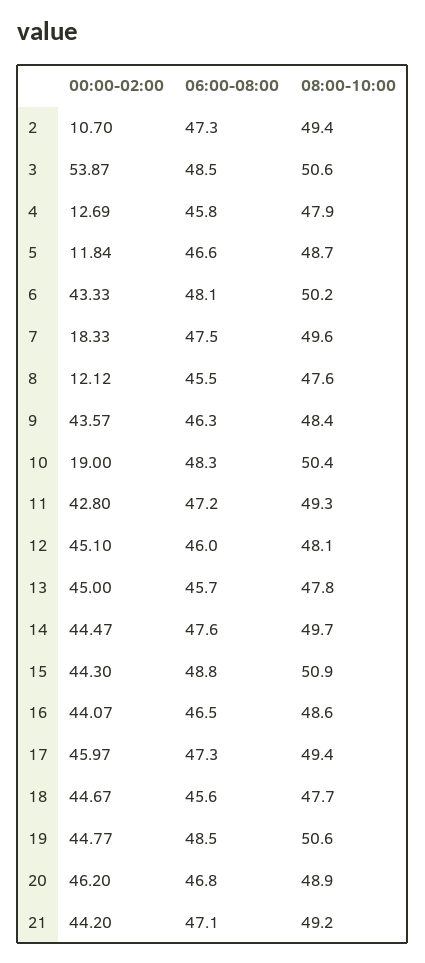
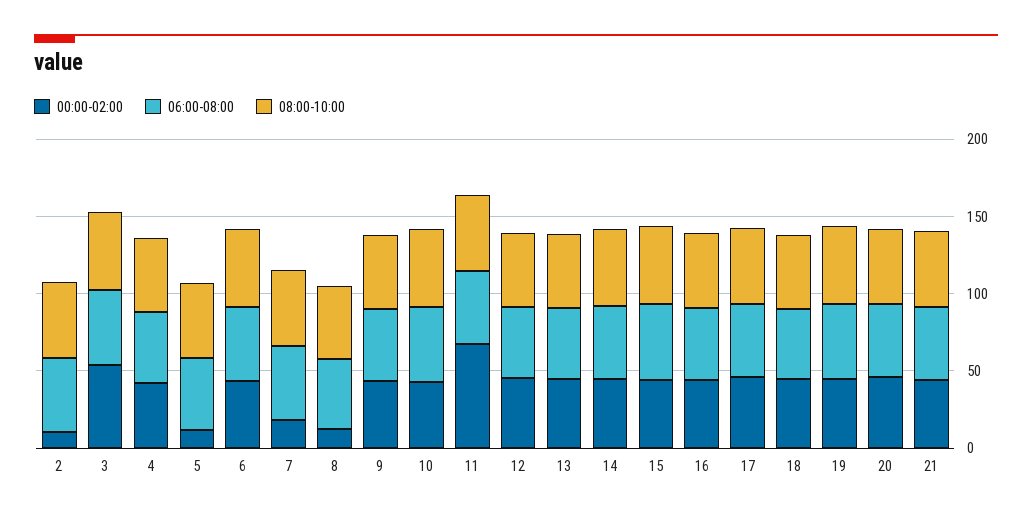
00:00-02:00, 4: 12.69 -> 40
00:00-02:00, 10: 19 -> 40
00:00-02:00, 11: 42.8 -> 70

